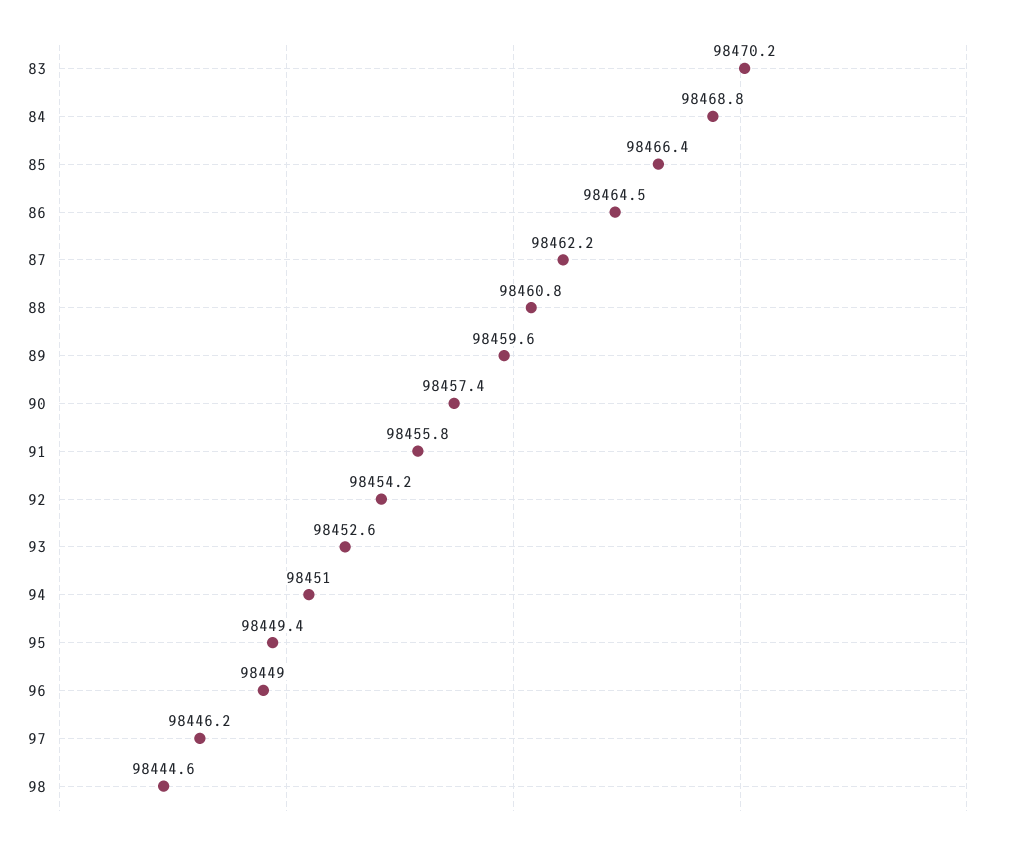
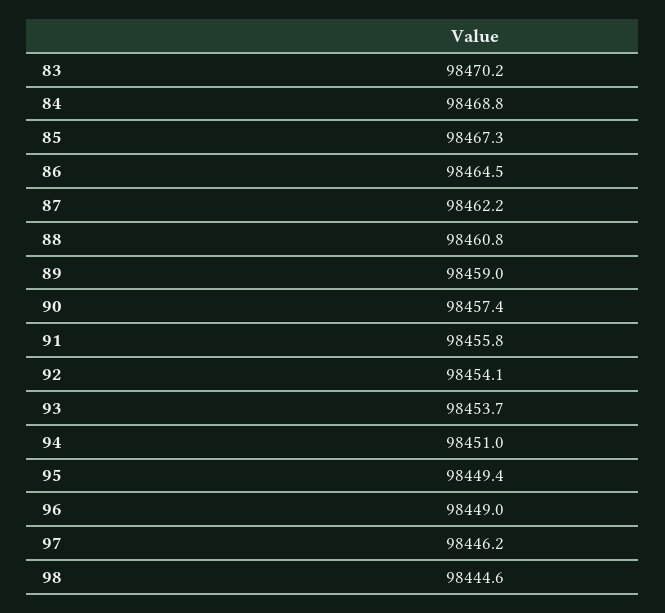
85: 98466.4 -> 98467.3
89: 98459.6 -> 98459
92: 98454.2 -> 98454.1
93: 98452.6 -> 98453.7

